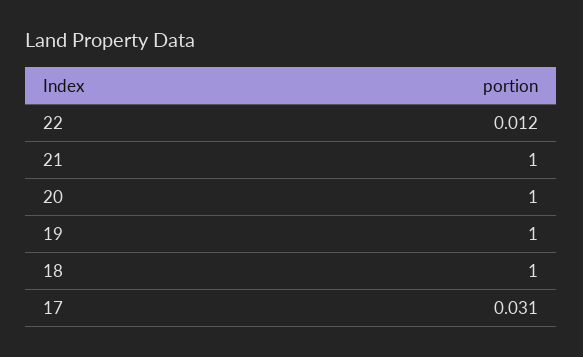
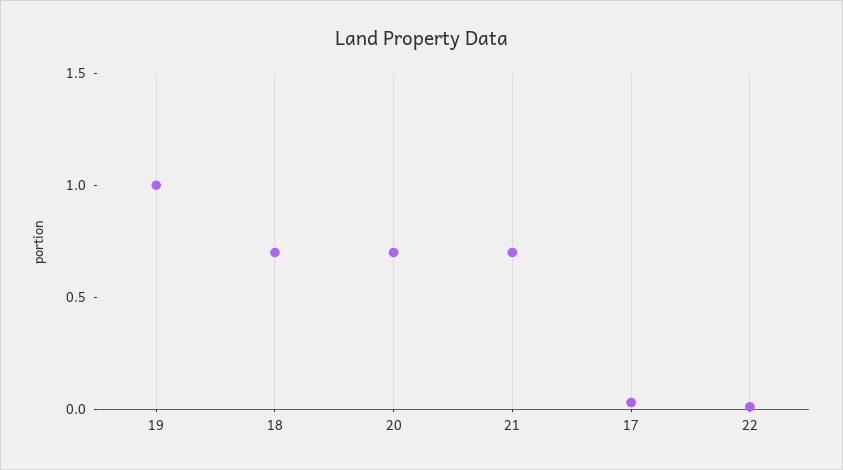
21: 1 -> 0.7
20: 1 -> 0.7
18: 1 -> 0.7

